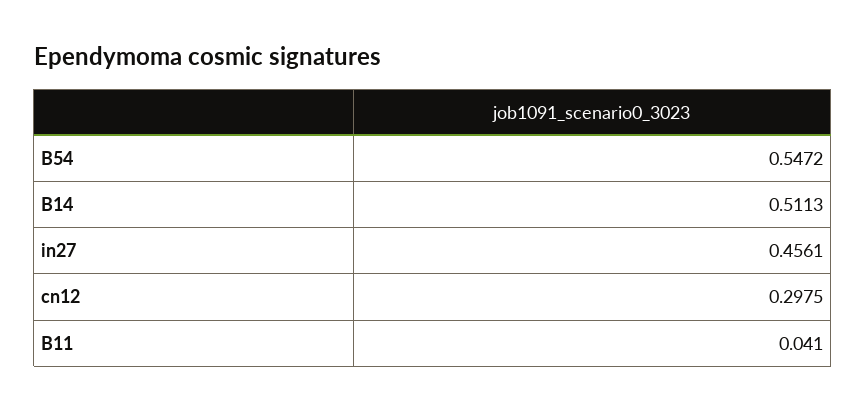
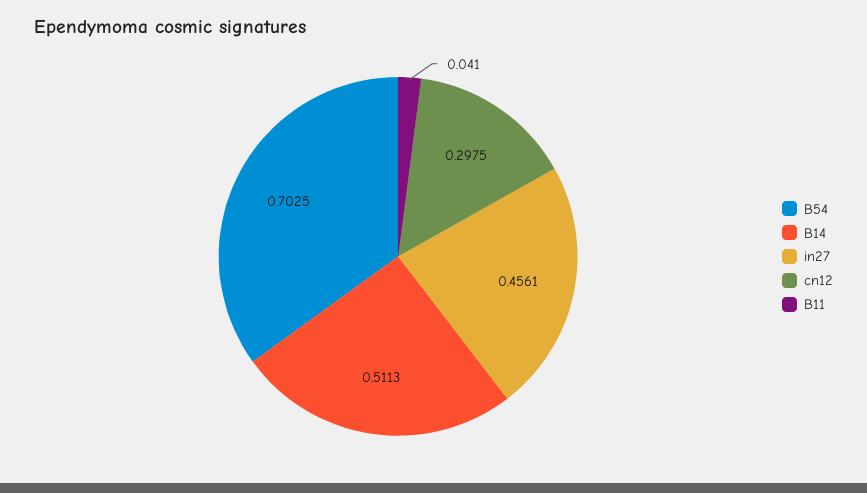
B54: 0.5472 -> 0.7025

